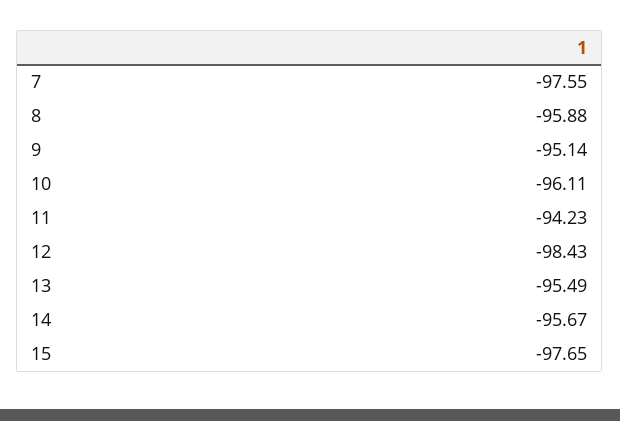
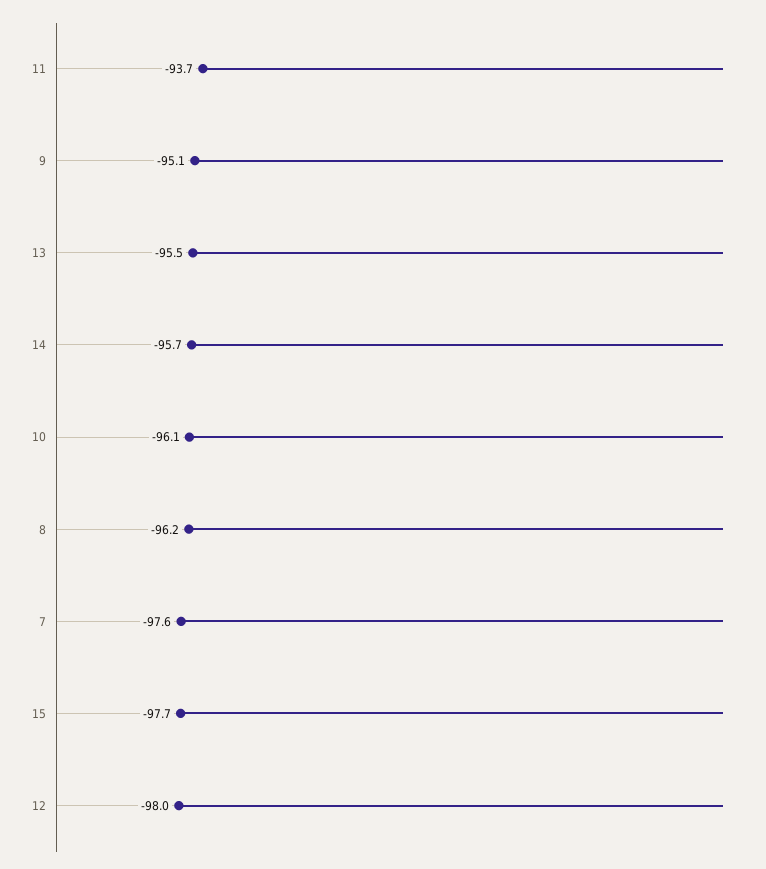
8: -95.88 -> -96.2
11: -94.23 -> -93.7
12: -98.43 -> -98

